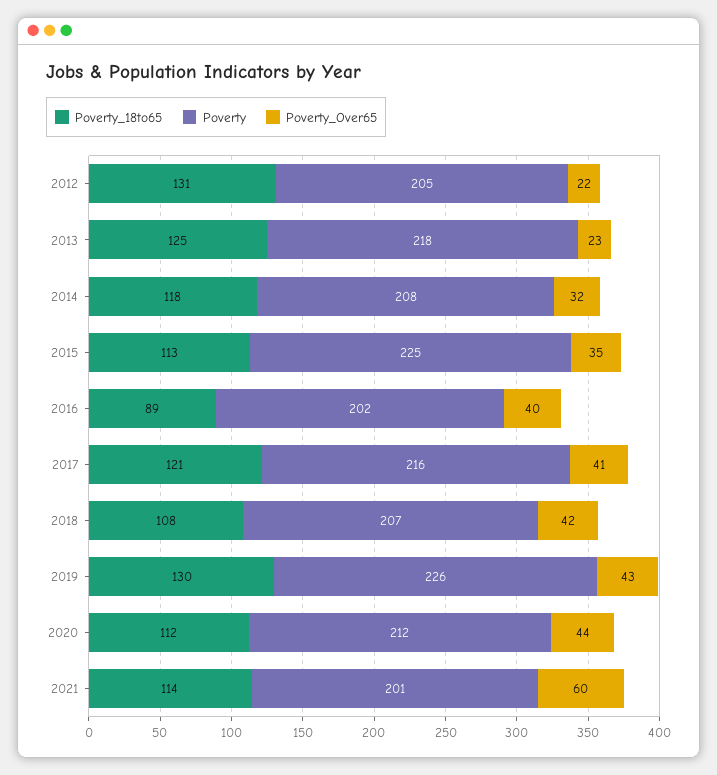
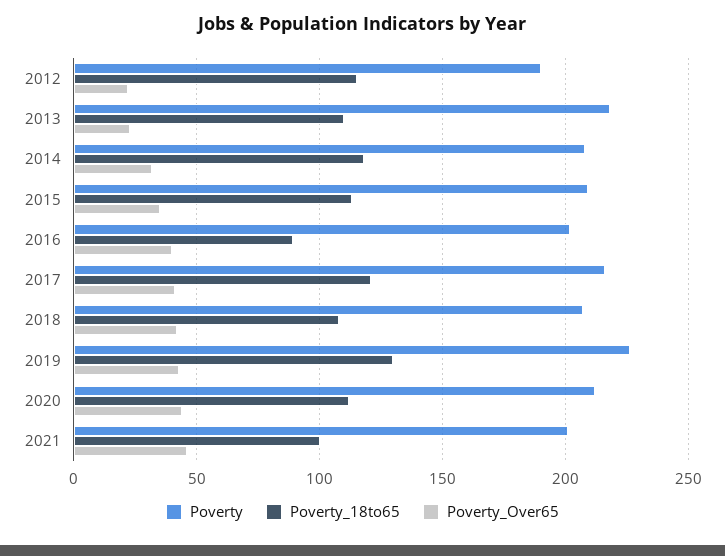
Poverty_18to65, 2012: 131 -> 115
Poverty, 2012: 205 -> 190
Poverty_18to65, 2013: 125 -> 110
Poverty, 2015: 225 -> 210
Poverty_18to65, 2021: 114 -> 100
Poverty_Over65, 2021: 60 -> 45

